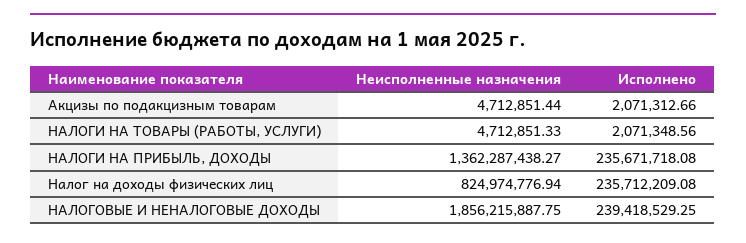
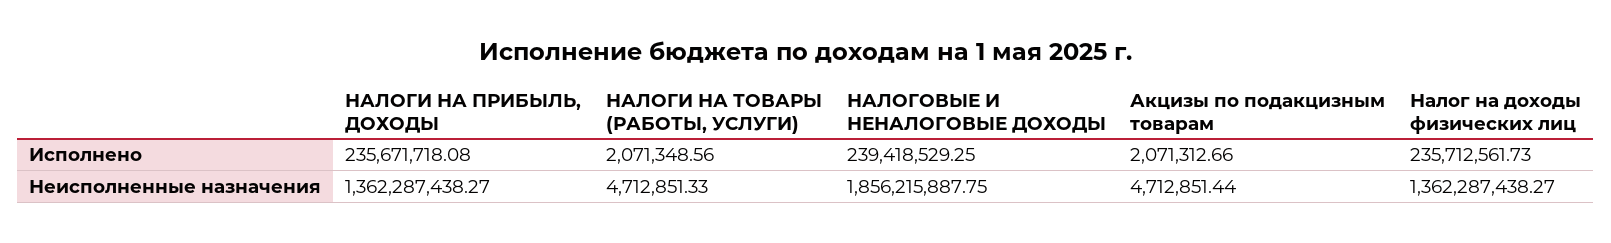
Неисполненные назначения, Налог на доходы физических лиц: 824974776.94 -> 1362287438.27
Исполнено, Налог на доходы физических лиц: 235712209.08 -> 235712561.73

